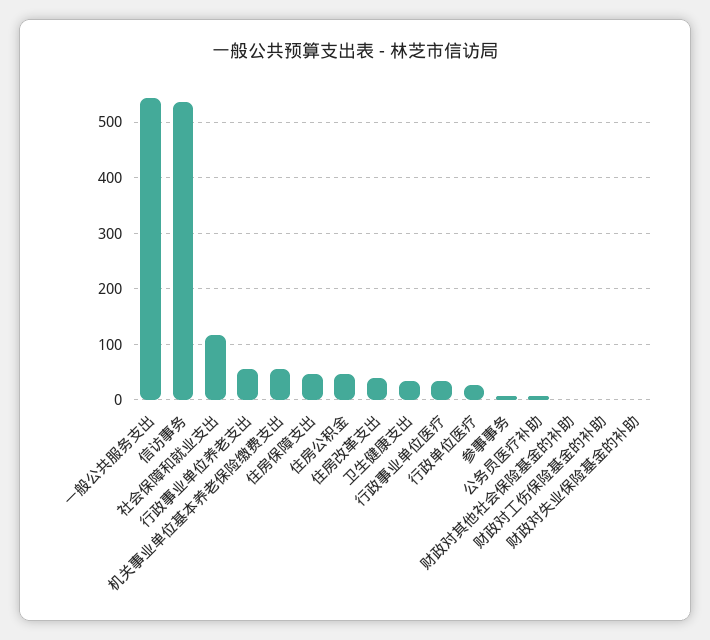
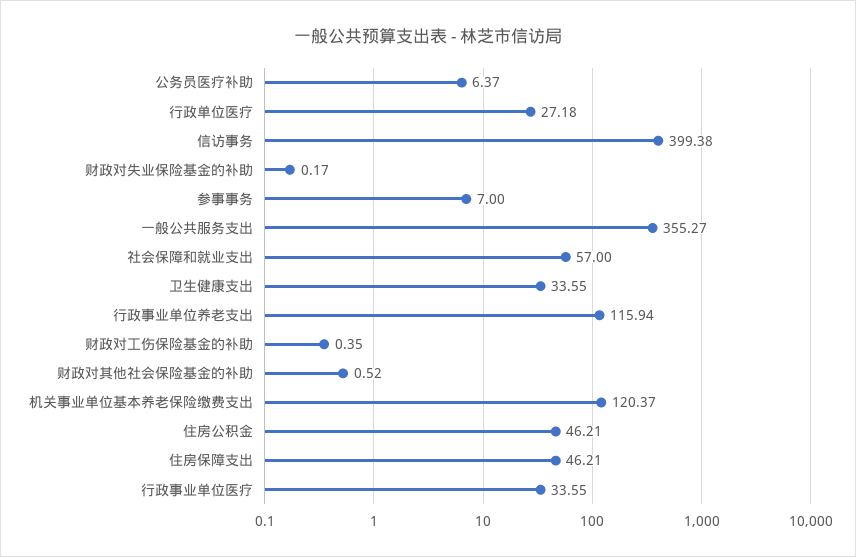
一般公共服务支出: 540 -> 355.27
信访事务: 540 -> 399.38
社会保障和就业支出: 120 -> 57
行政事业单位养老支出: 60 -> 115.94
机关事业单位基本养老保险缴费支出: 60 -> 120.37
住房改革支出: 40 -> none

